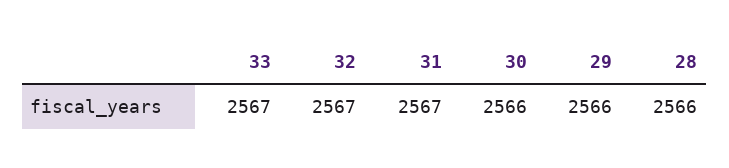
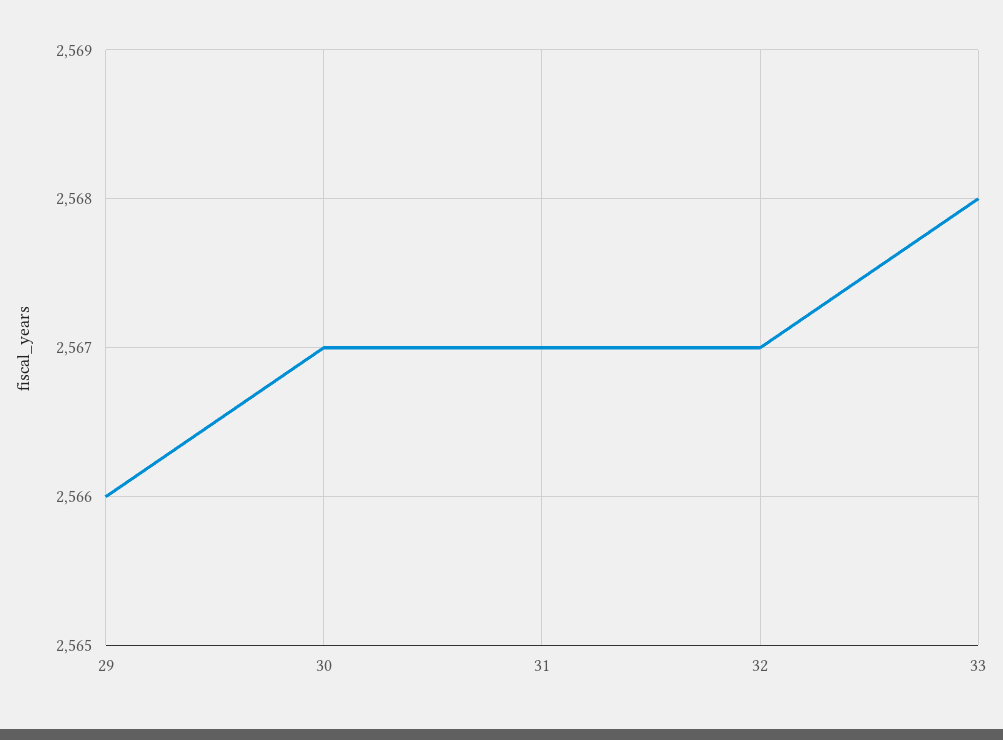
33: 2567 -> 2568
30: 2566 -> 2567
28: 2566 -> none

